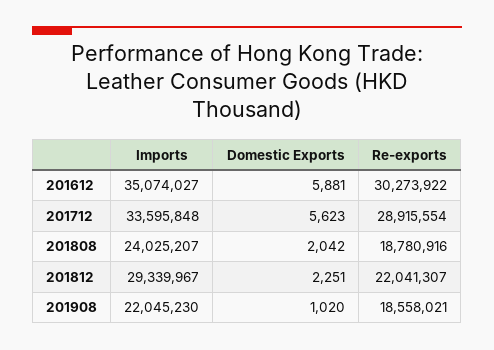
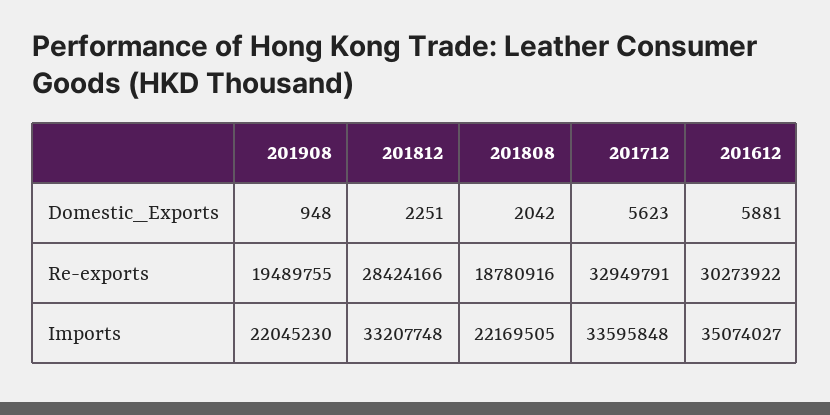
Re-exports, 201712: 28915554 -> 32949791
Imports, 201808: 24025207 -> 22169505
Imports, 201812: 29339967 -> 33207748
Re-exports, 201812: 22041307 -> 28424166
Domestic Exports, 201908: 1020 -> 948
Re-exports, 201908: 18558021 -> 19489755

